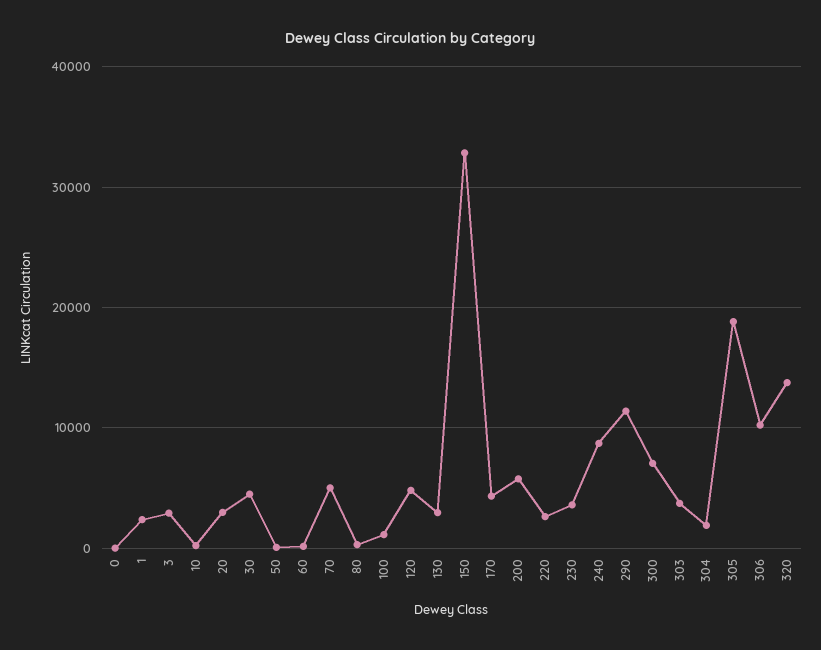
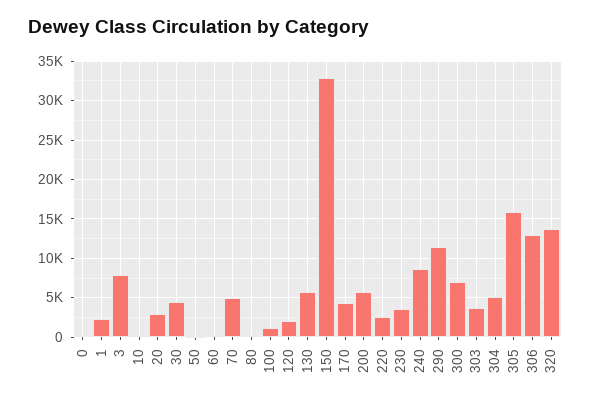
3: 3000 -> 8000
120: 5000 -> 2000
130: 3000 -> 6000
304: 2000 -> 5000
305: 19000 -> 16000
306: 10000 -> 13000

